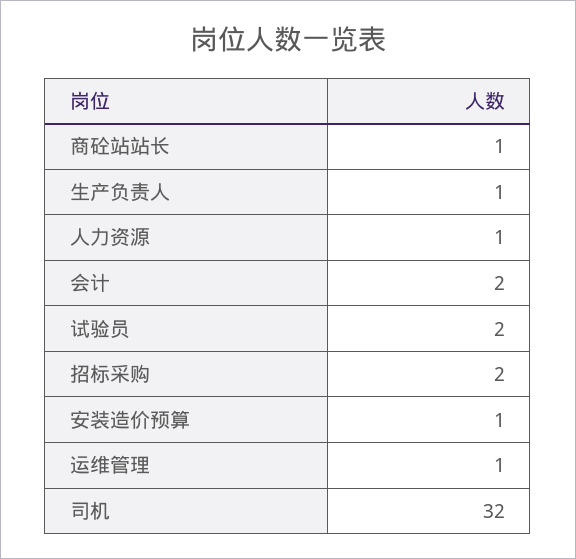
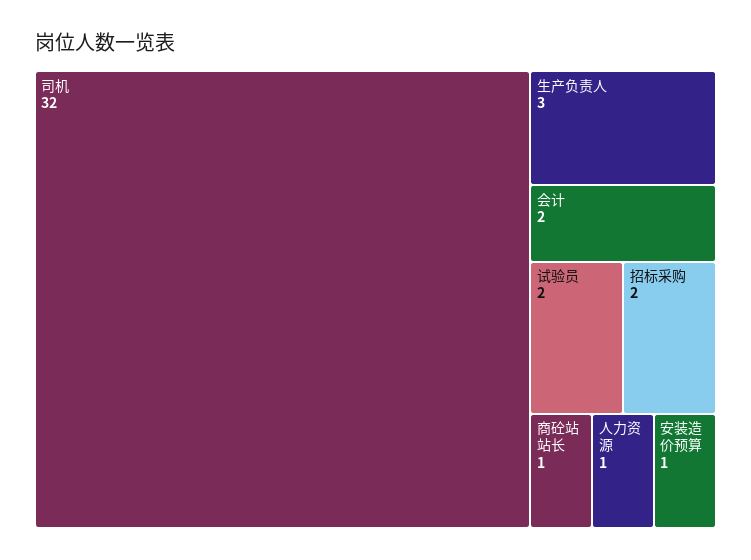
生产负责人: 1 -> 3
运维管理: 1 -> none

